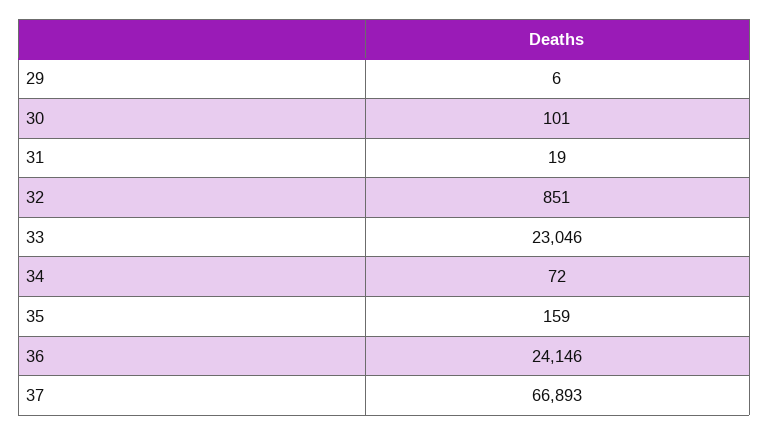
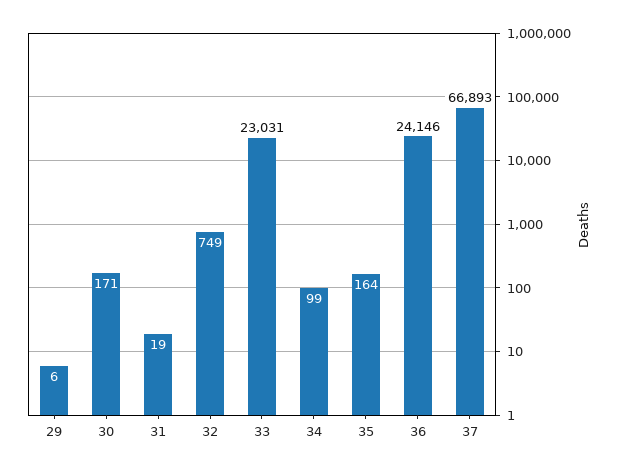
30: 101 -> 171
32: 851 -> 749
33: 23046 -> 23031
34: 72 -> 99
35: 159 -> 164

